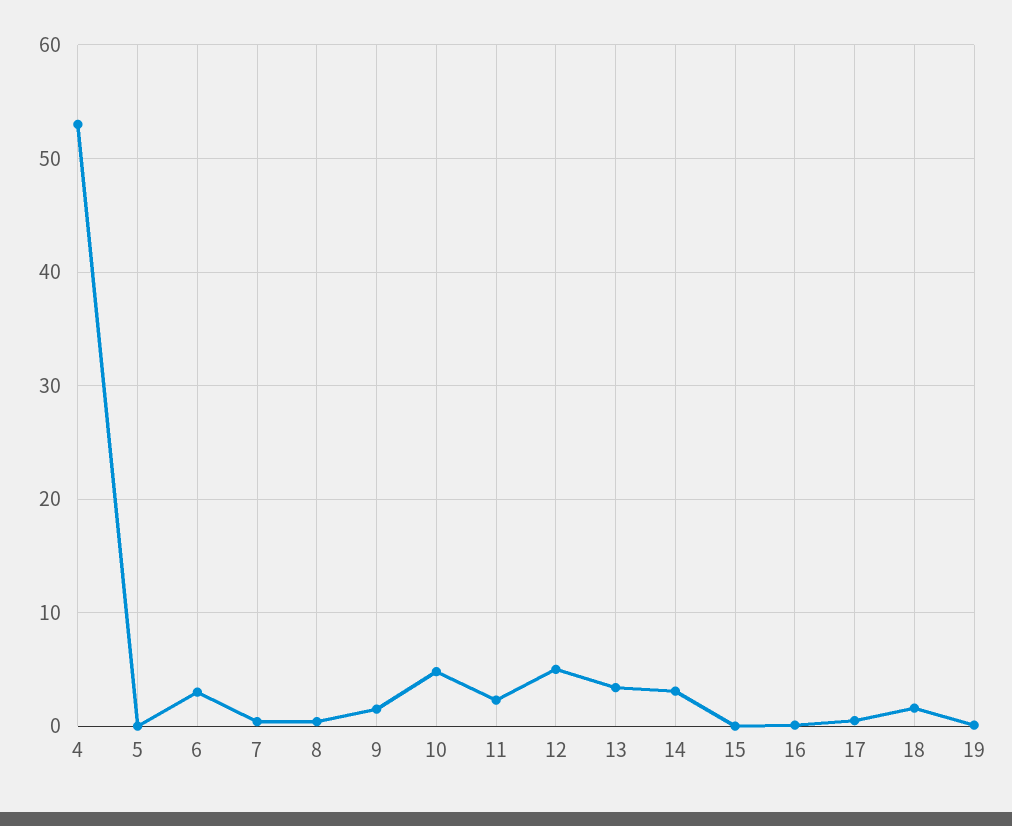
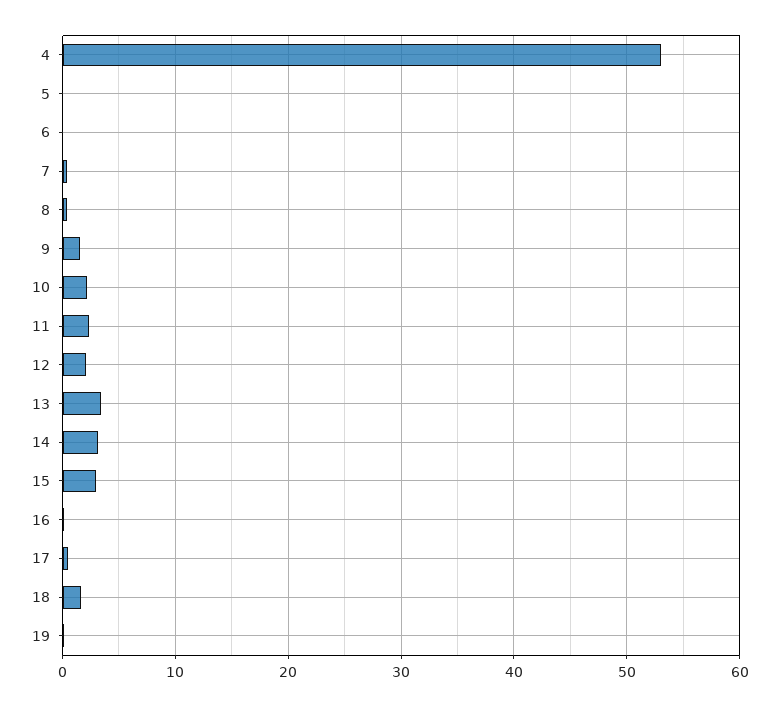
6: 3 -> 0
10: 5 -> 2
12: 5 -> 2
15: 0 -> 3

